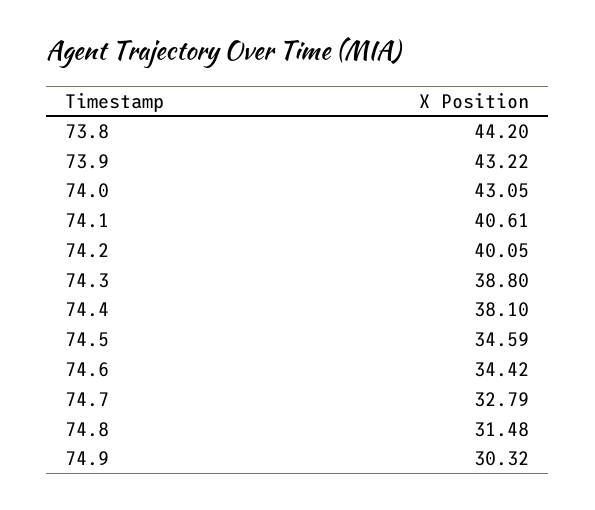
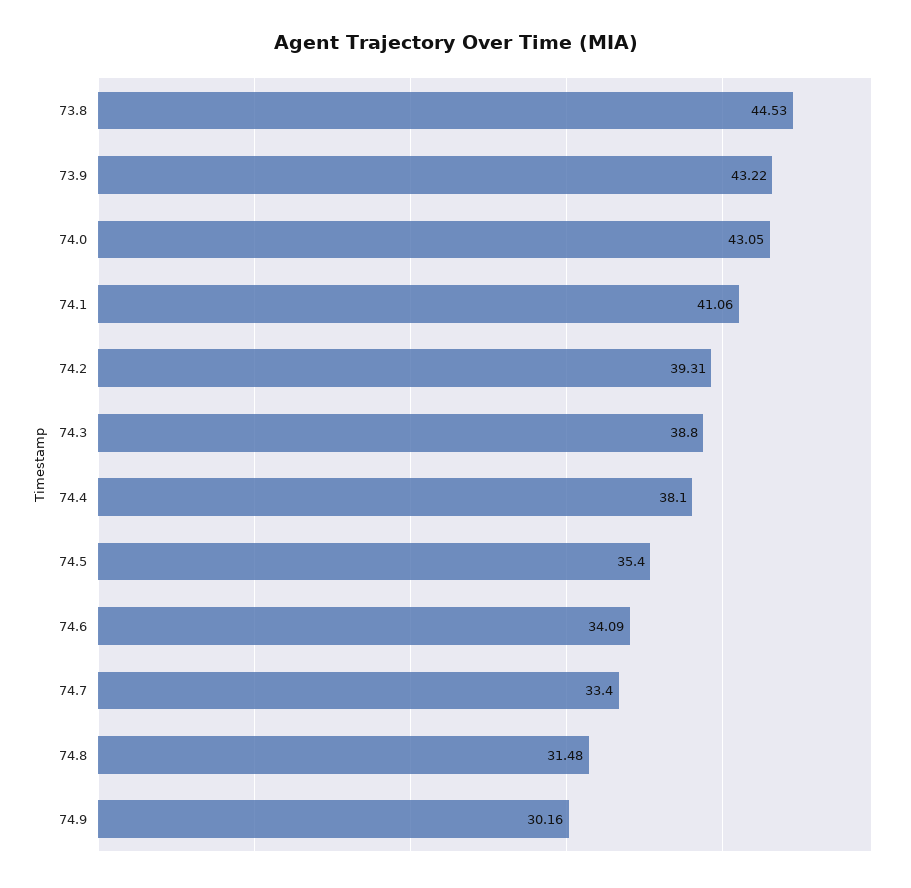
73.8: 44.2 -> 44.53
74.1: 40.61 -> 41.06
74.2: 40.05 -> 39.31
74.5: 34.59 -> 35.4
74.6: 34.42 -> 34.09
74.7: 32.79 -> 33.4
74.9: 30.32 -> 30.16

